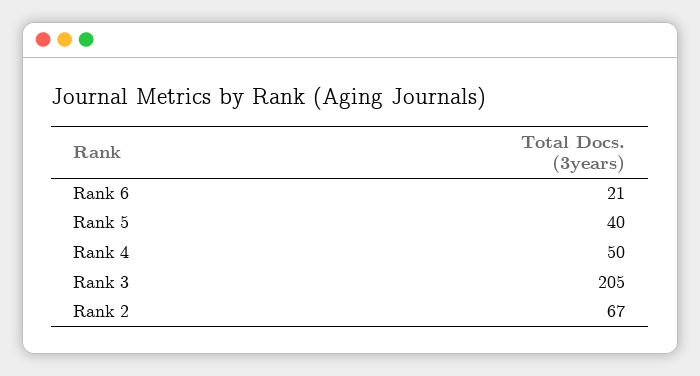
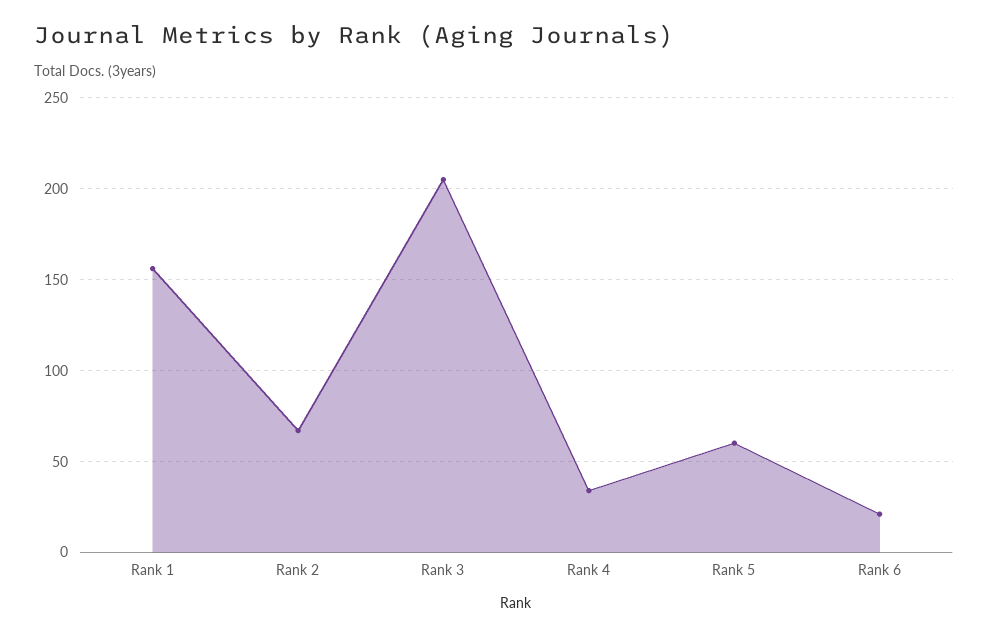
Rank 5: 40 -> 60
Rank 4: 50 -> 35
Rank 1: none -> 155

